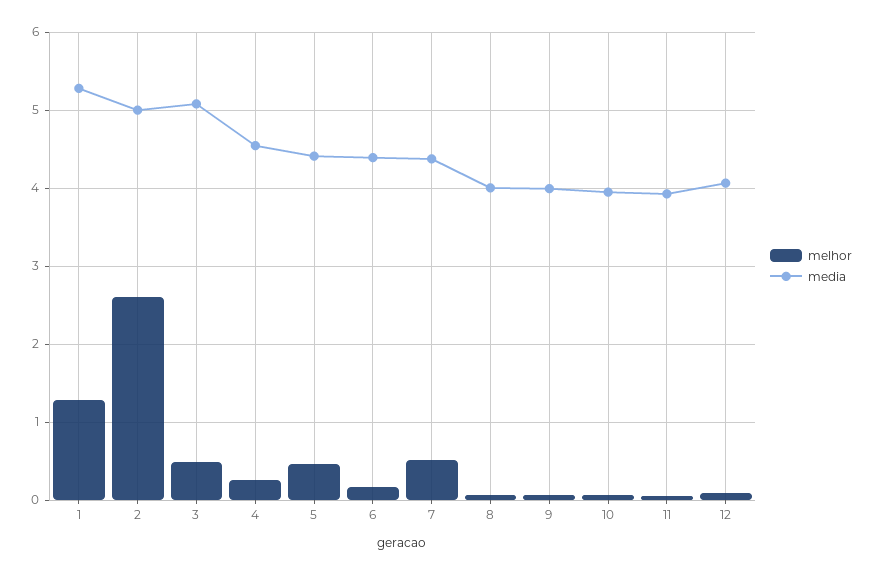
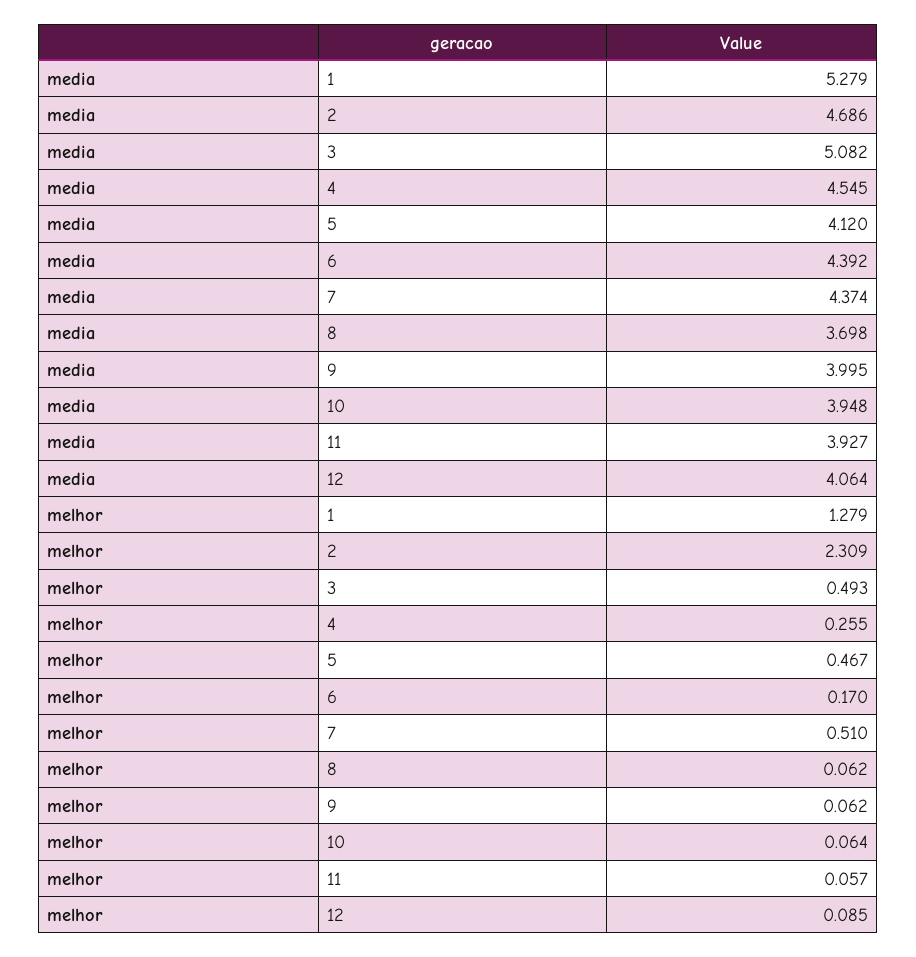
melhor, 2: 2.6 -> 2.309
media, 2: 5 -> 4.686
media, 5: 4.4 -> 4.12
media, 8: 4 -> 3.698

